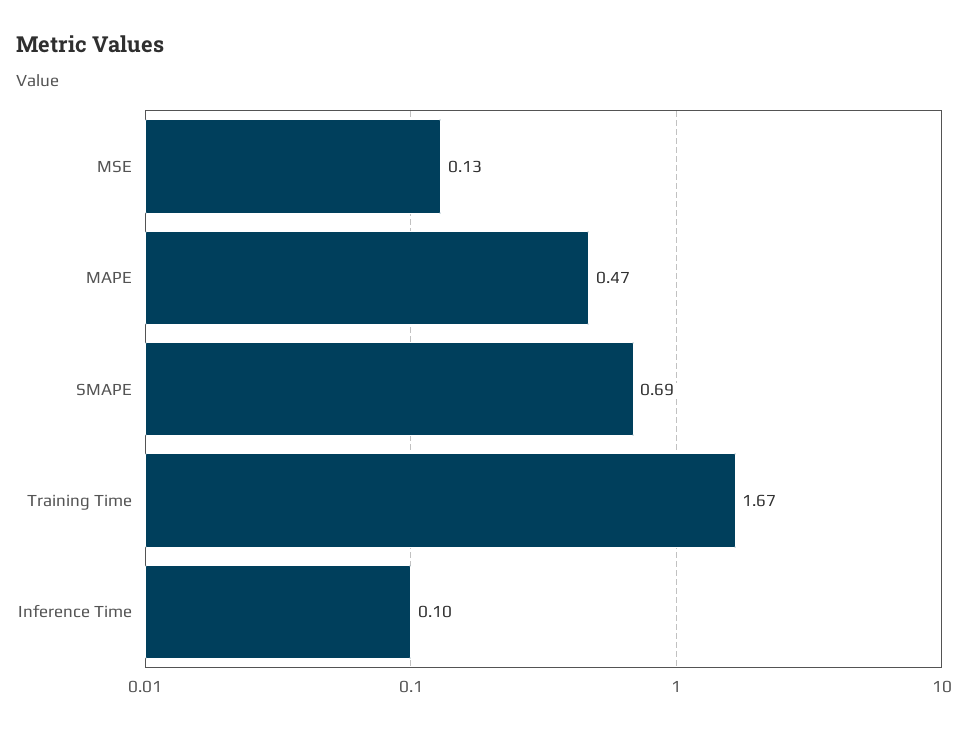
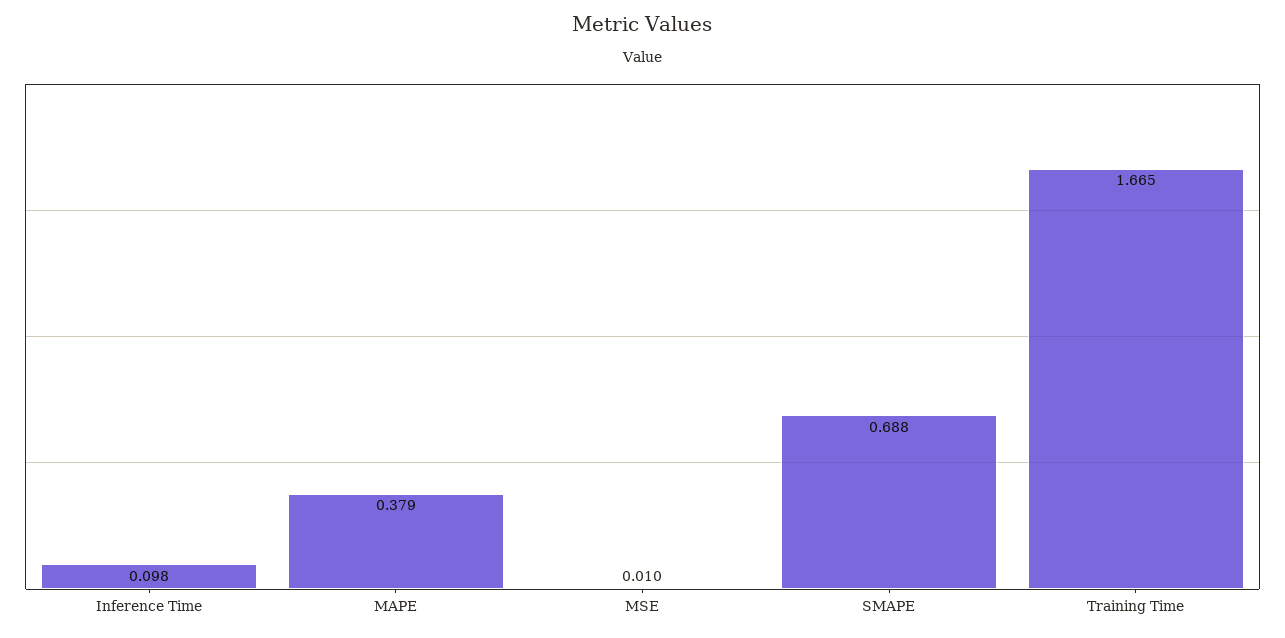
MSE: 0.13 -> 0.01
MAPE: 0.47 -> 0.379

